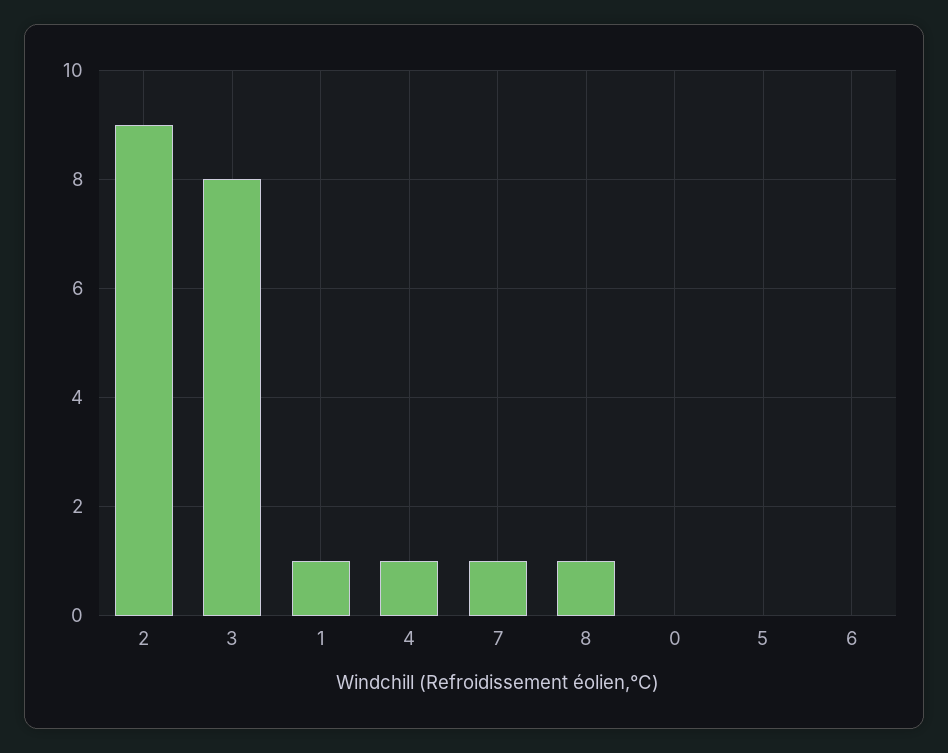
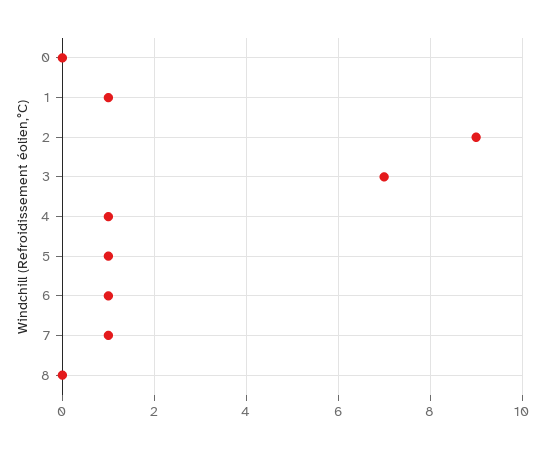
3: 8 -> 7
8: 1 -> 0
5: 0 -> 1
6: 0 -> 1

